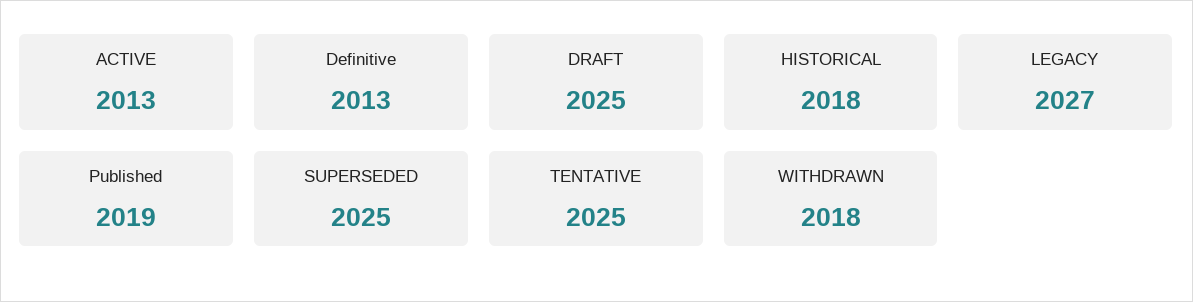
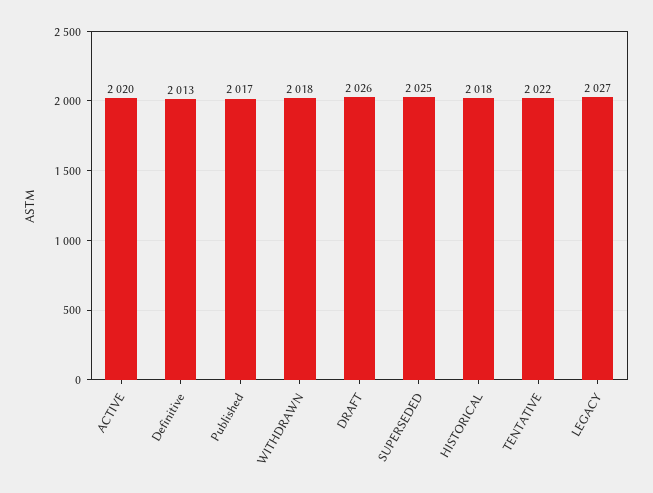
ACTIVE: 2013 -> 2020
DRAFT: 2025 -> 2026
Published: 2019 -> 2017
TENTATIVE: 2025 -> 2022

